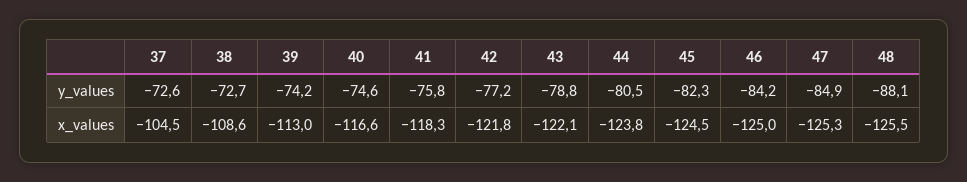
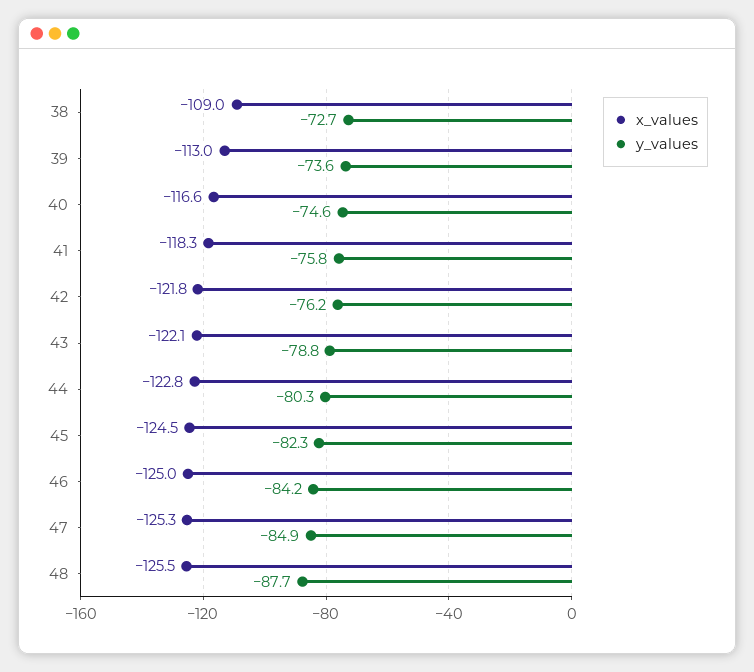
y_values, 37: -72.6 -> none
y_values, 39: -74.2 -> -73.6
y_values, 42: -77.2 -> -76.2
y_values, 44: -80.5 -> -80.3
y_values, 48: -88.1 -> -87.7
x_values, 37: -104.5 -> none
x_values, 38: -108.6 -> -109
x_values, 44: -123.8 -> -122.8

